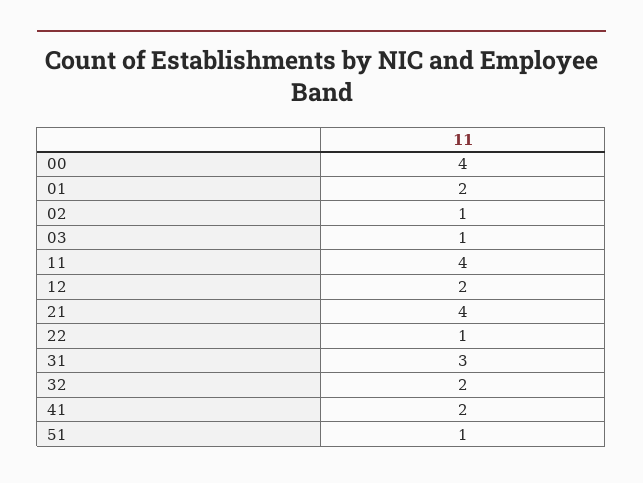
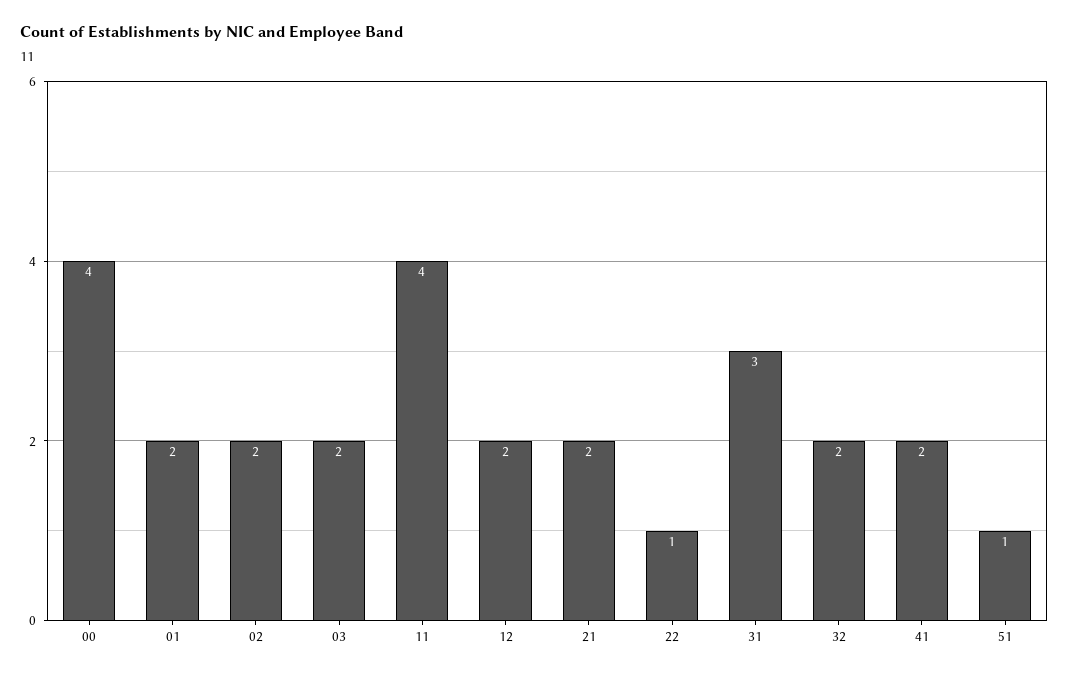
02: 1 -> 2
03: 1 -> 2
21: 4 -> 2

